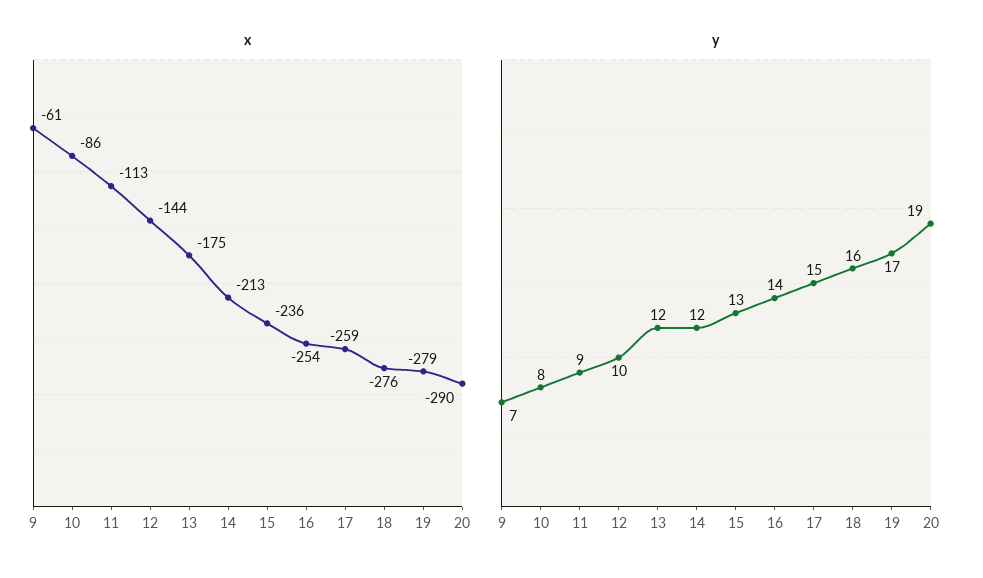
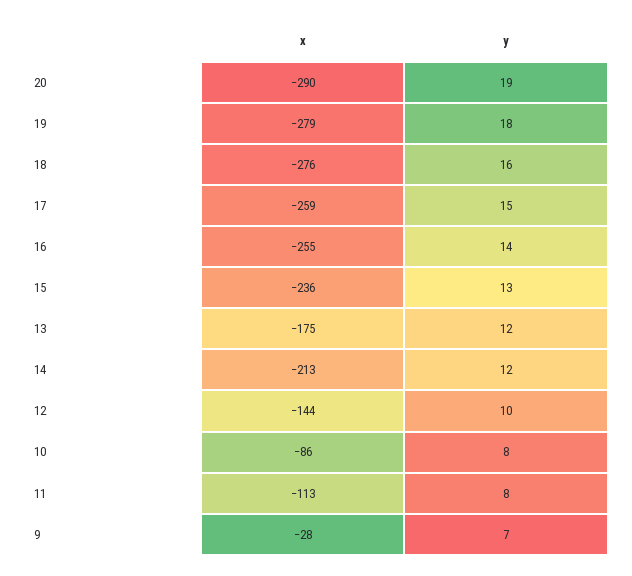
x, 9: -61 -> -28
x, 16: -254 -> -255
y, 11: 9 -> 8
y, 19: 17 -> 18

